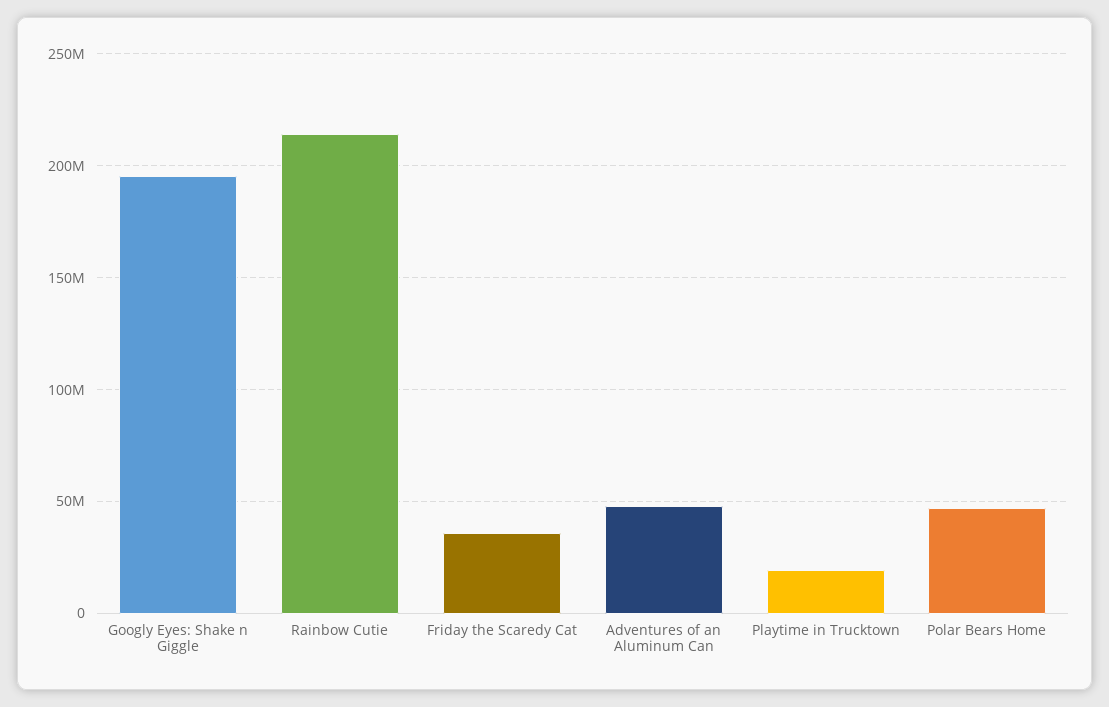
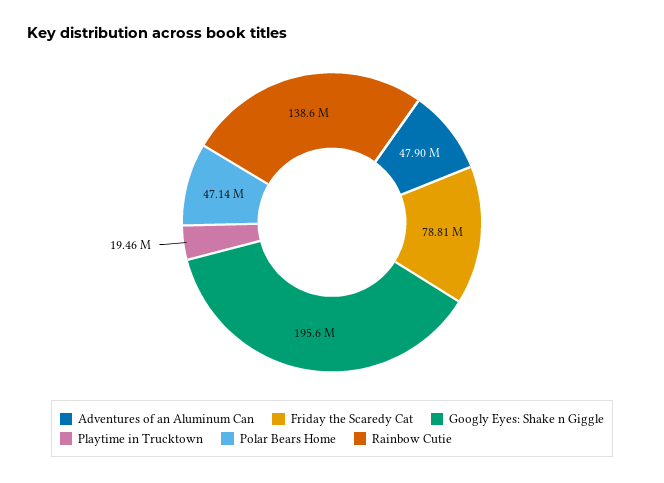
Rainbow Cutie: 215000000 -> 138600000
Friday the Scaredy Cat: 35000000 -> 78810000

